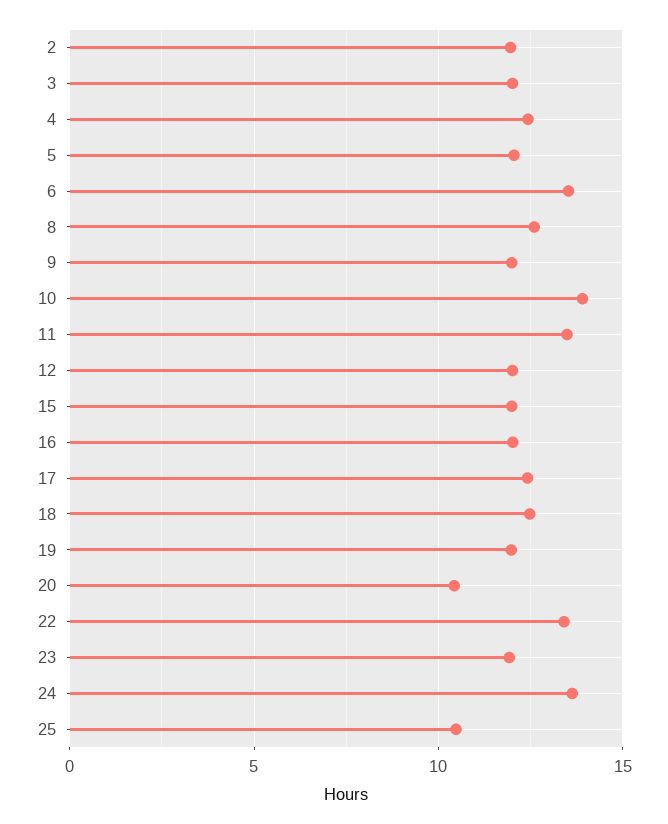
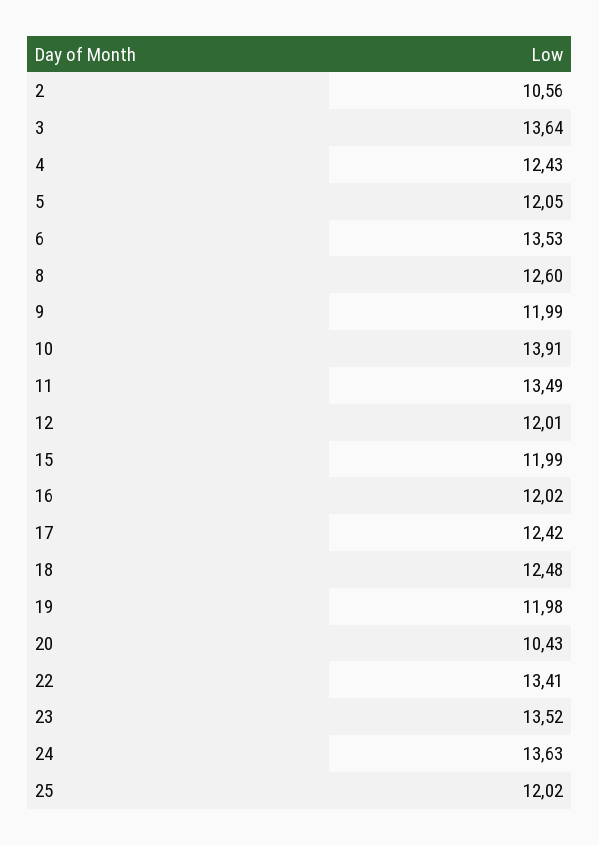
2: 12 -> 10.56
3: 12 -> 13.64
23: 12 -> 13.52
25: 10.5 -> 12.02

